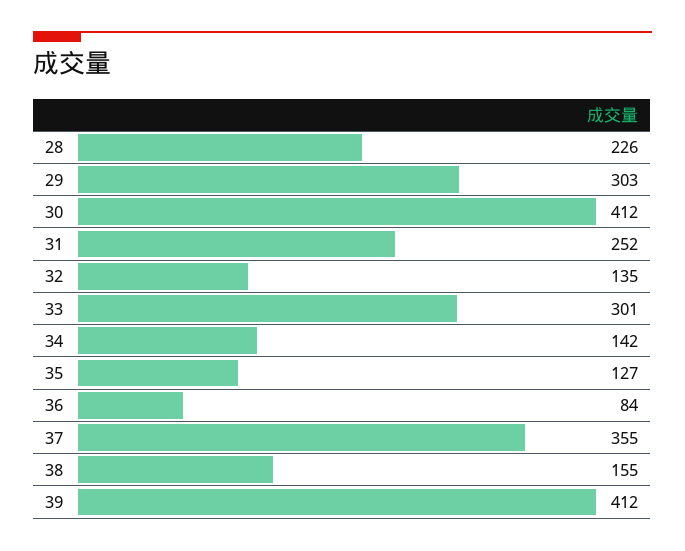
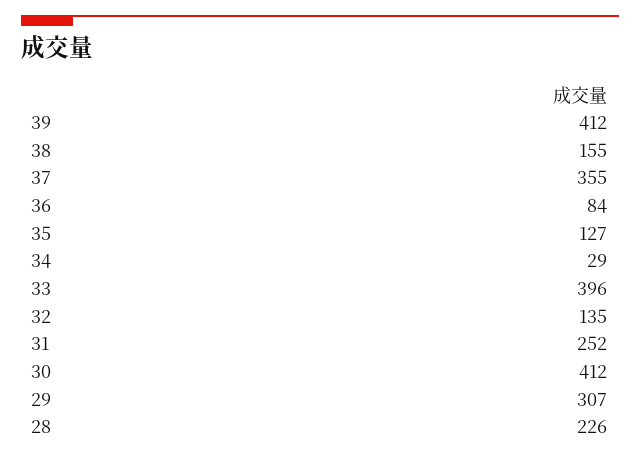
29: 303 -> 307
33: 301 -> 396
34: 142 -> 29

